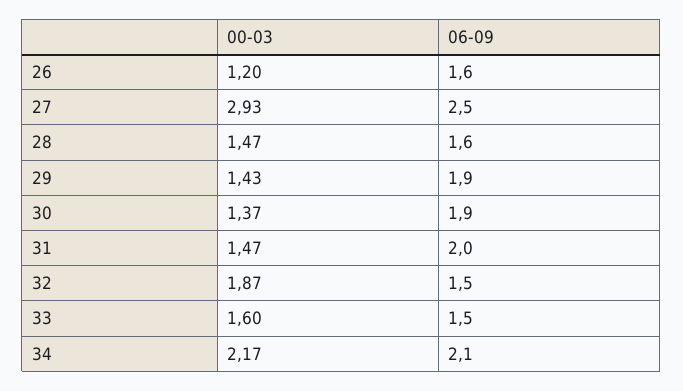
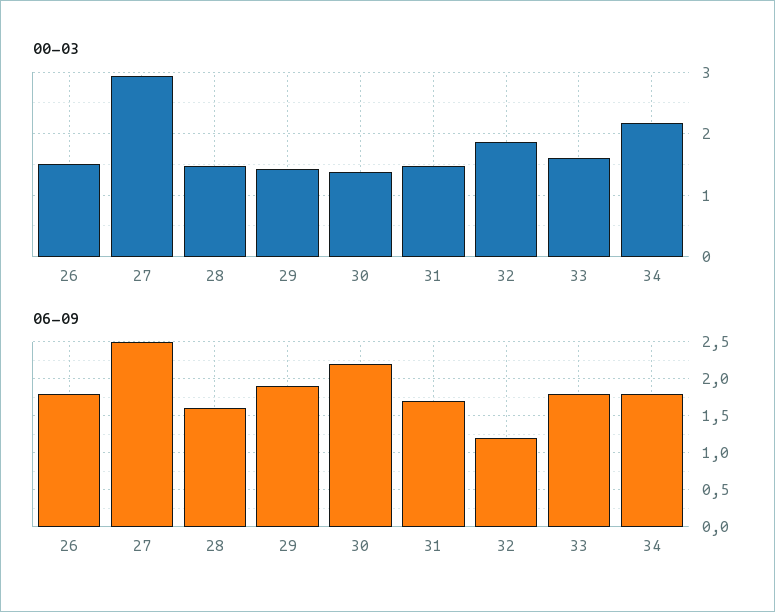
00-03, 26: 1.2 -> 1.5
06-09, 26: 1.6 -> 1.8
06-09, 30: 1.9 -> 2.2
06-09, 31: 2 -> 1.7
06-09, 32: 1.5 -> 1.2
06-09, 33: 1.5 -> 1.8
06-09, 34: 2.1 -> 1.8

